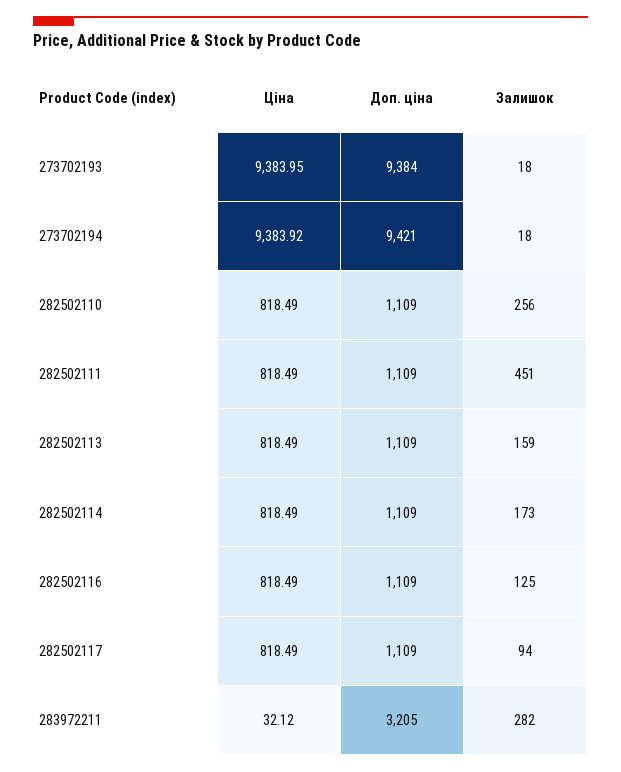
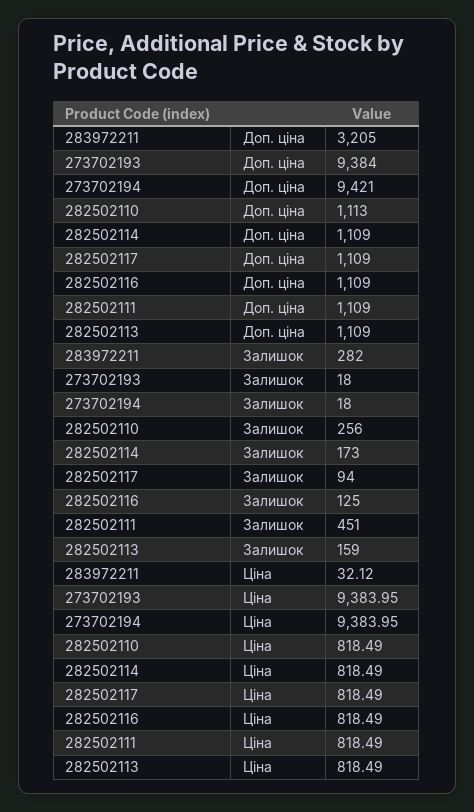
Ціна, 273702194: 9383.92 -> 9383.95
Доп. ціна, 282502110: 1109 -> 1113

